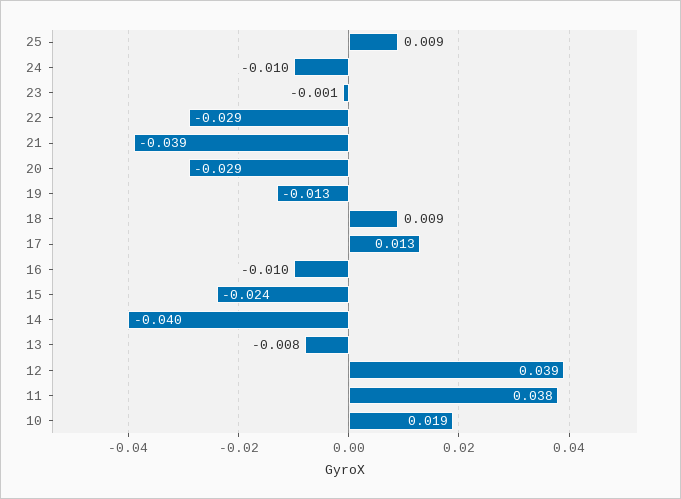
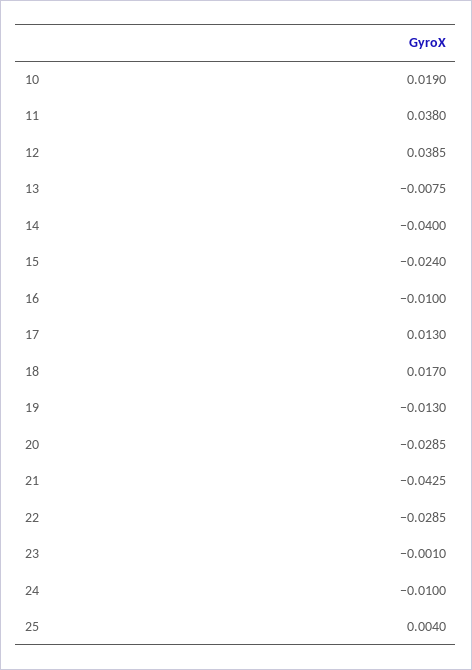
25: 0.009 -> 0.004
21: -0.039 -> -0.0425
18: 0.009 -> 0.017

